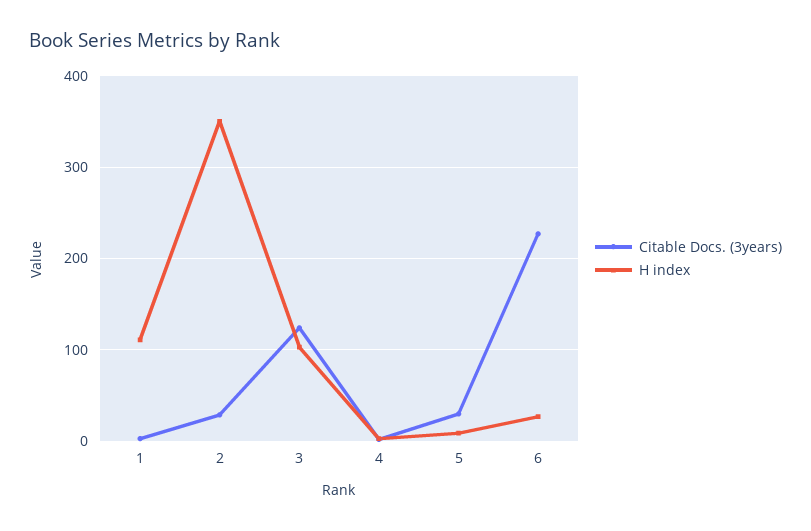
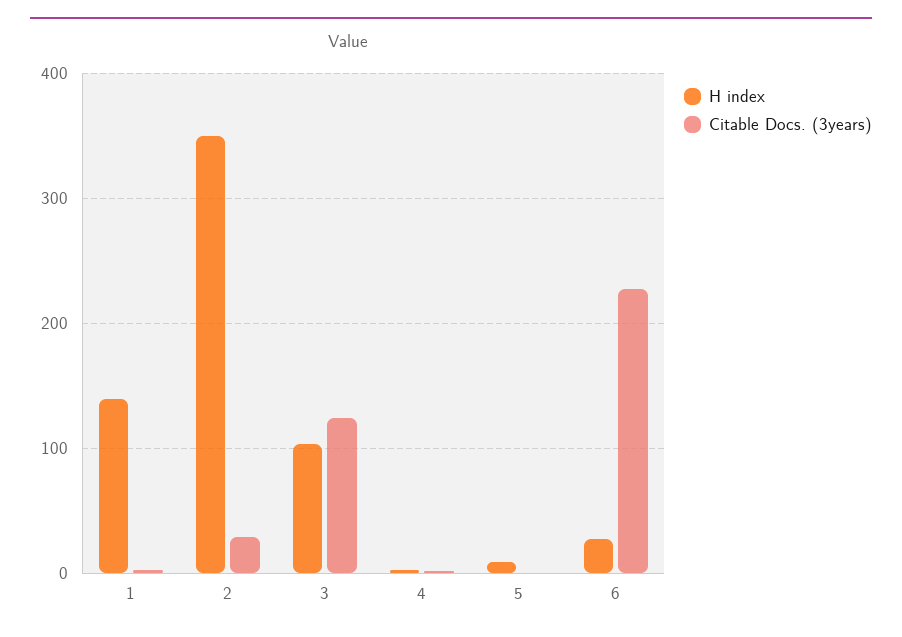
H index, 1: 110 -> 140
Citable Docs. (3years), 5: 30 -> 0

